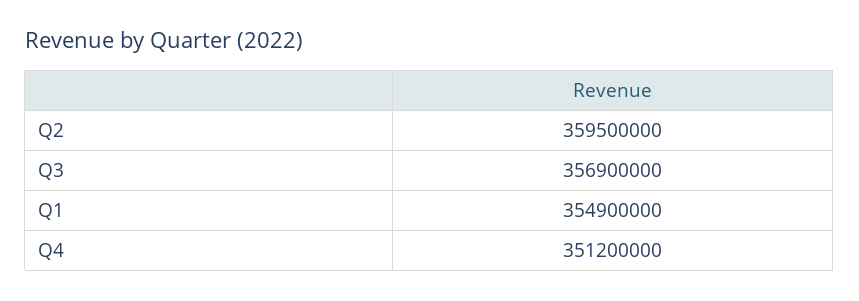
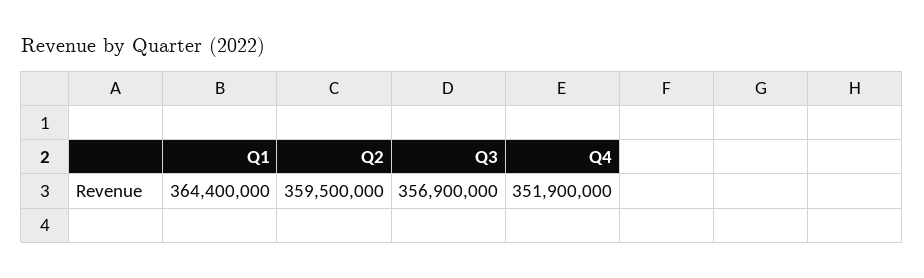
Q1: 354900000 -> 364400000
Q4: 351200000 -> 351900000

